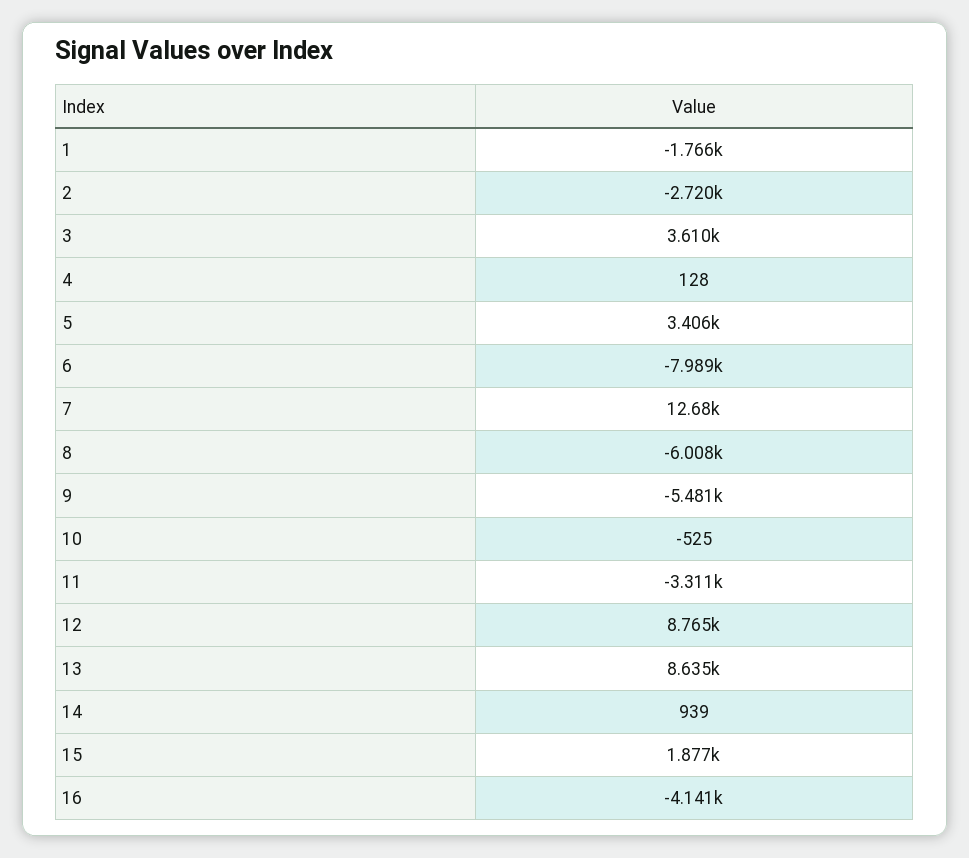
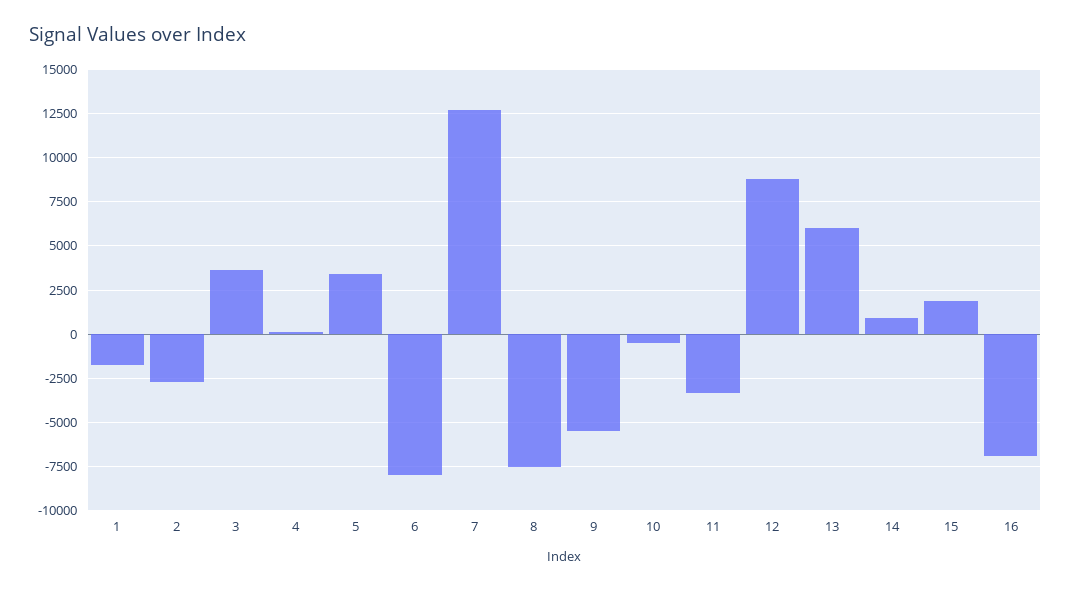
8: -6008 -> -7500
13: 8635 -> 6000
16: -4141 -> -7000

